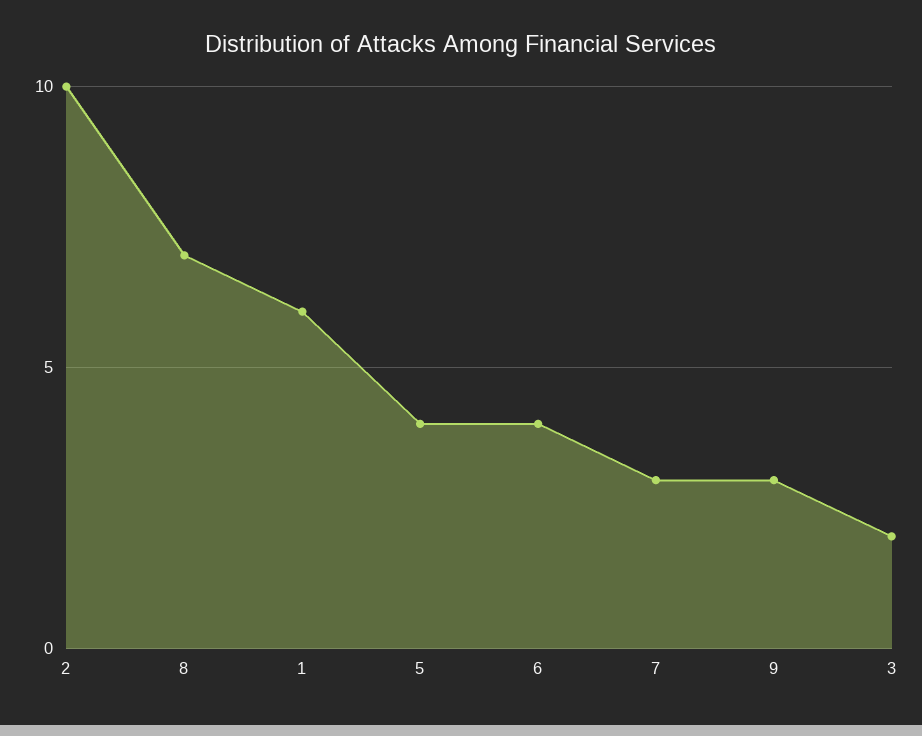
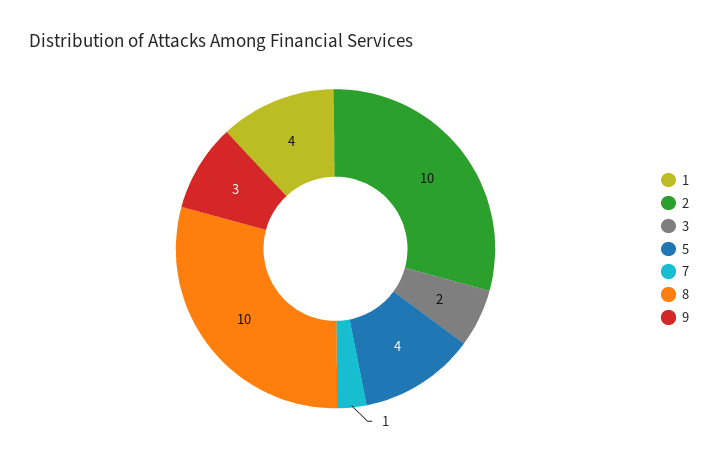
8: 7 -> 10
1: 6 -> 4
6: 4 -> none
7: 3 -> 1

